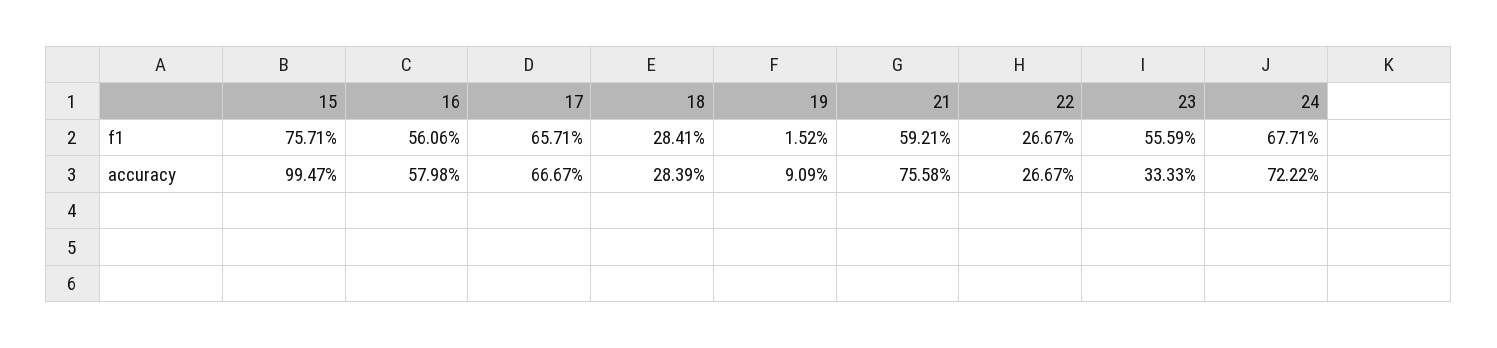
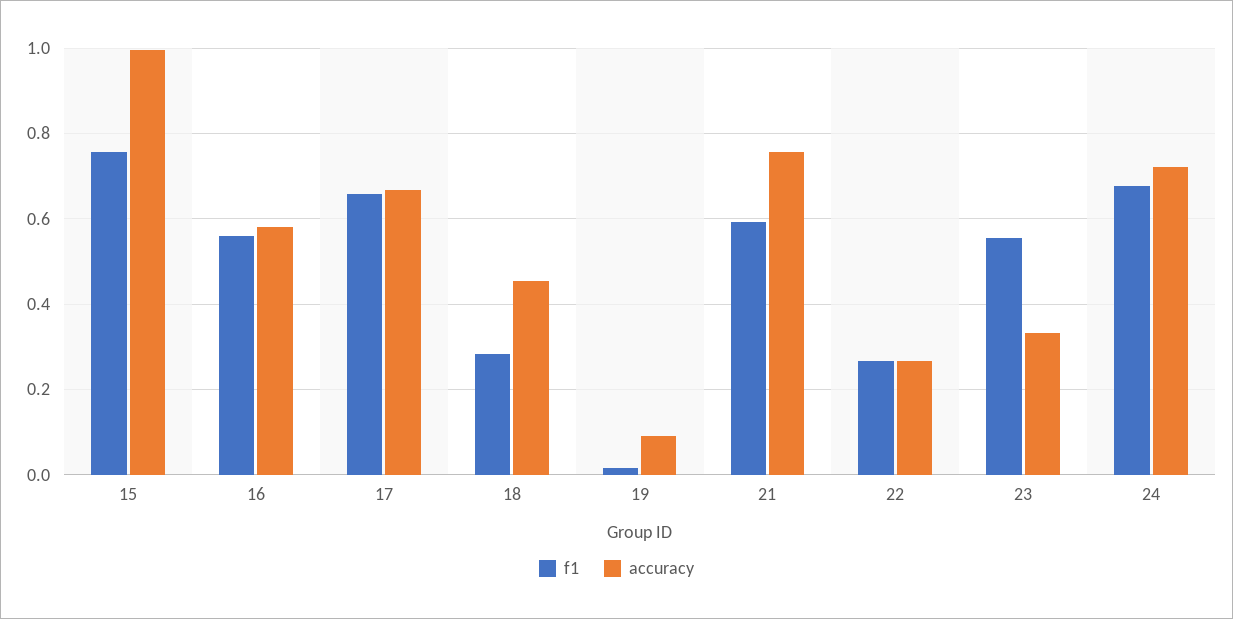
accuracy, 18: 0.2839 -> 0.46

